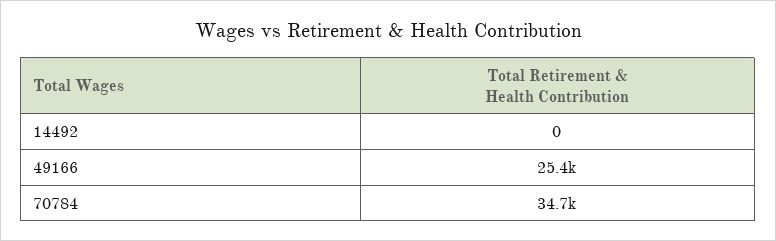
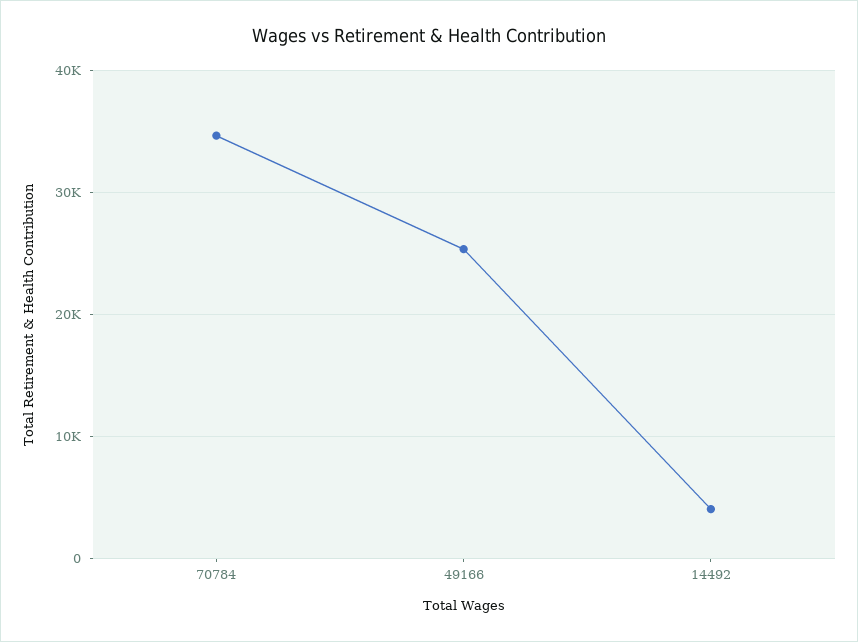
14492: 0 -> 4000

